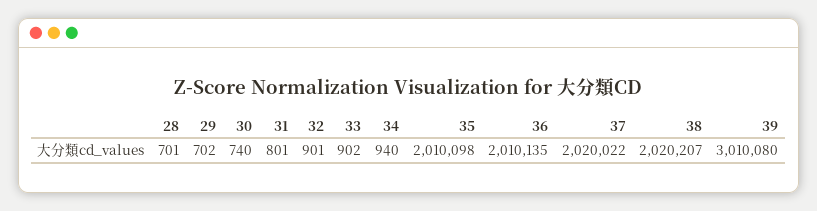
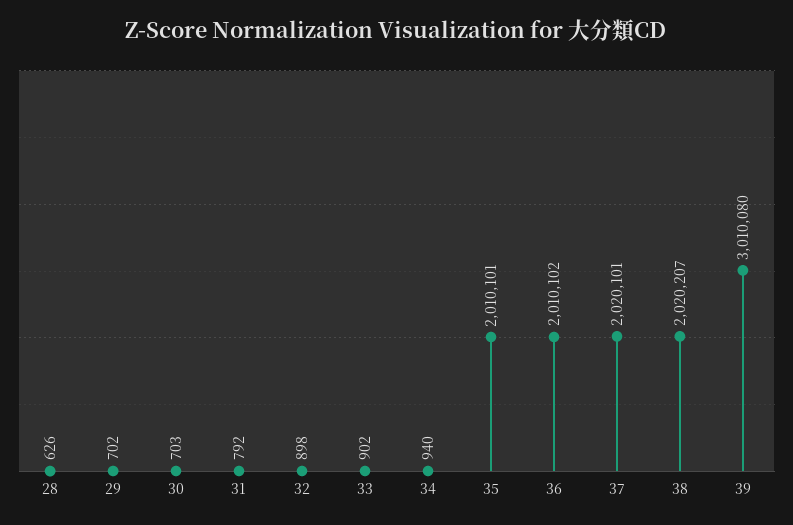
28: 701 -> 626
30: 740 -> 703
31: 801 -> 792
32: 901 -> 898
35: 2010098 -> 2010101
36: 2010135 -> 2010102
37: 2020022 -> 2020101

